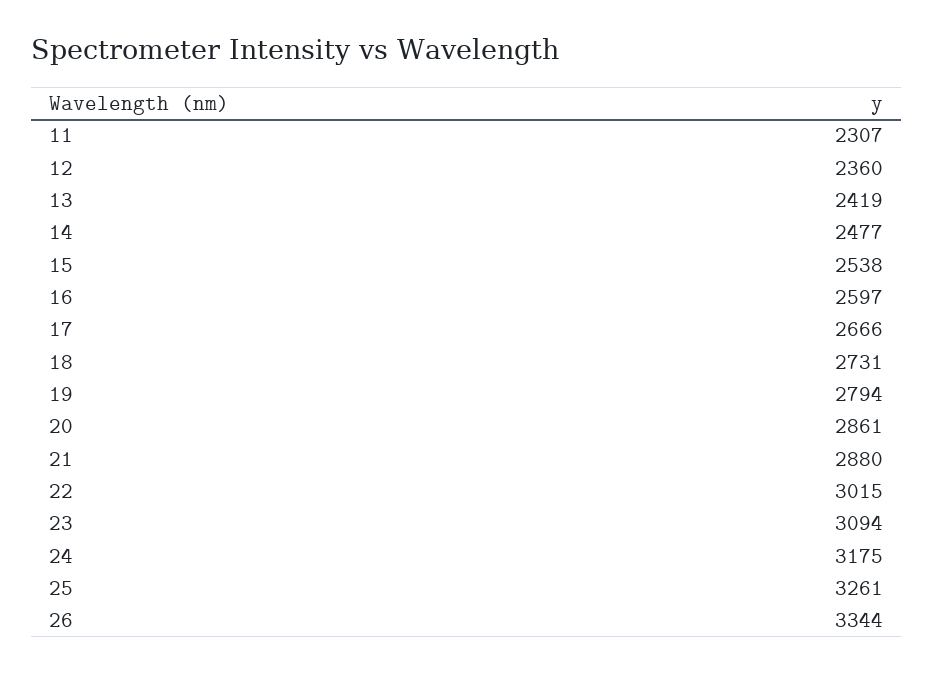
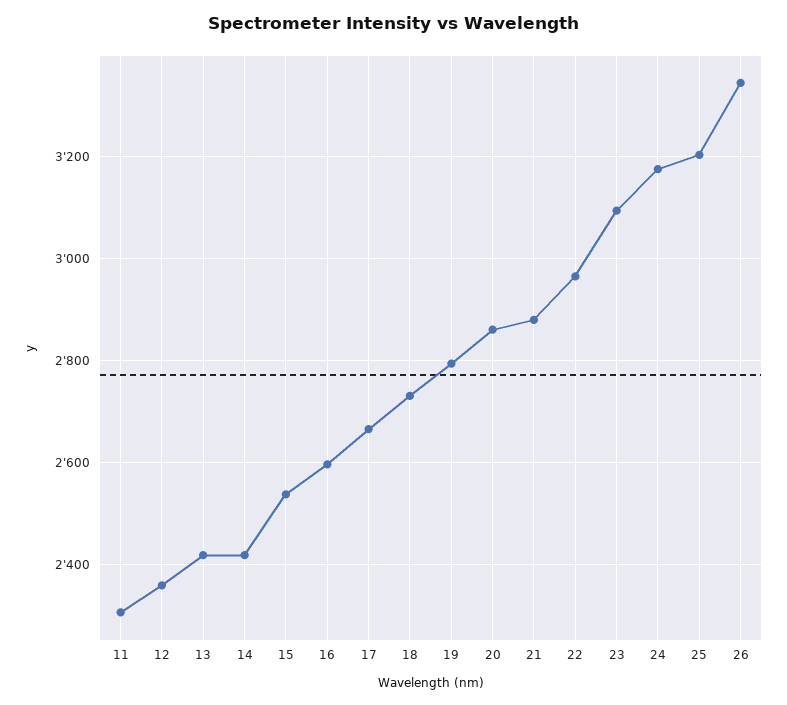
14: 2477 -> 2420
22: 3015 -> 2960
25: 3261 -> 3200

